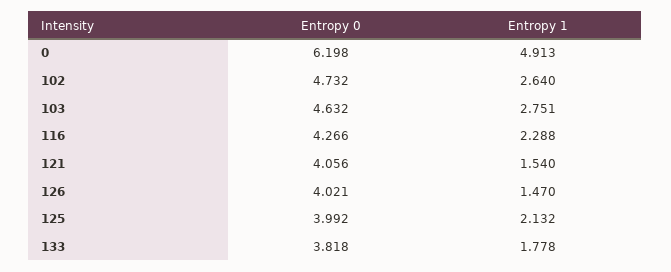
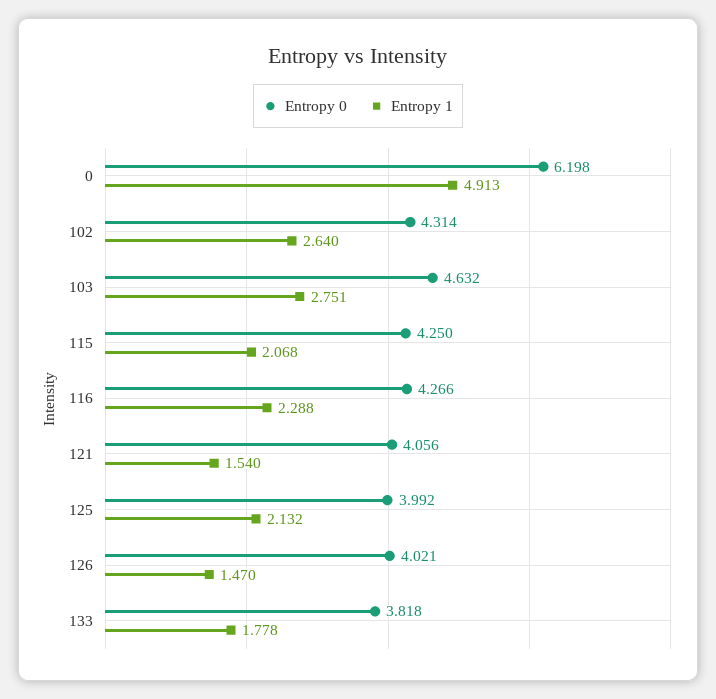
Entropy 0, 102: 4.732 -> 4.314
Entropy 0, 115: none -> 4.25
Entropy 1, 115: none -> 2.068

